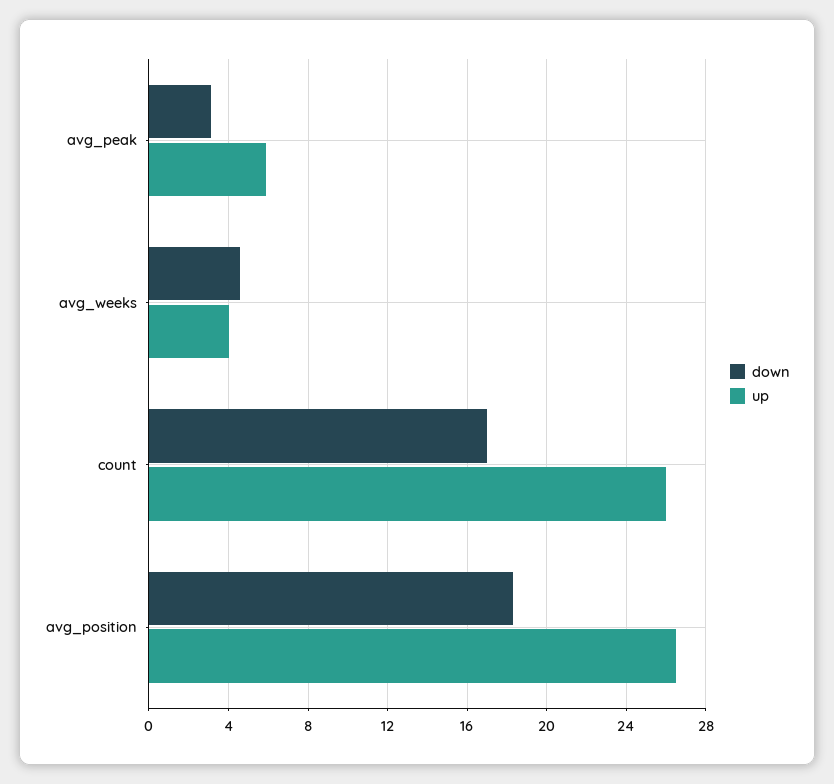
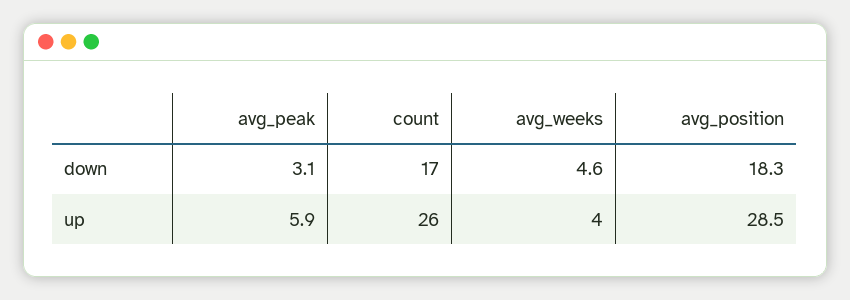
up, avg_position: 26.5 -> 28.5

